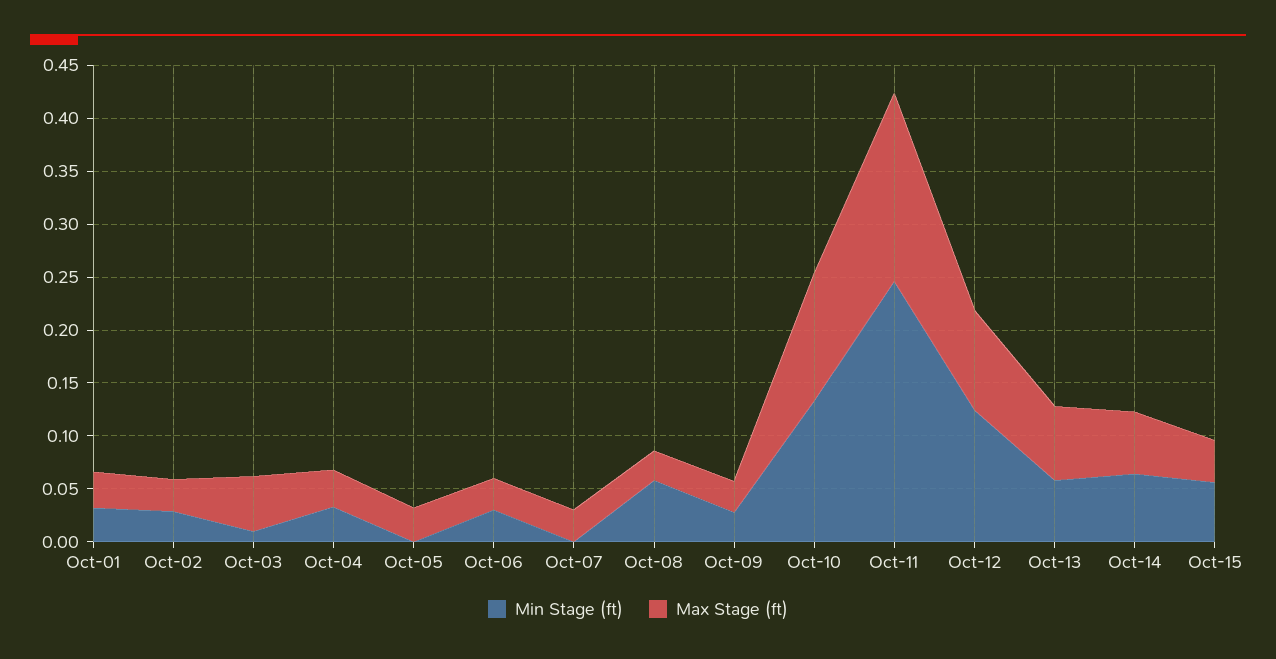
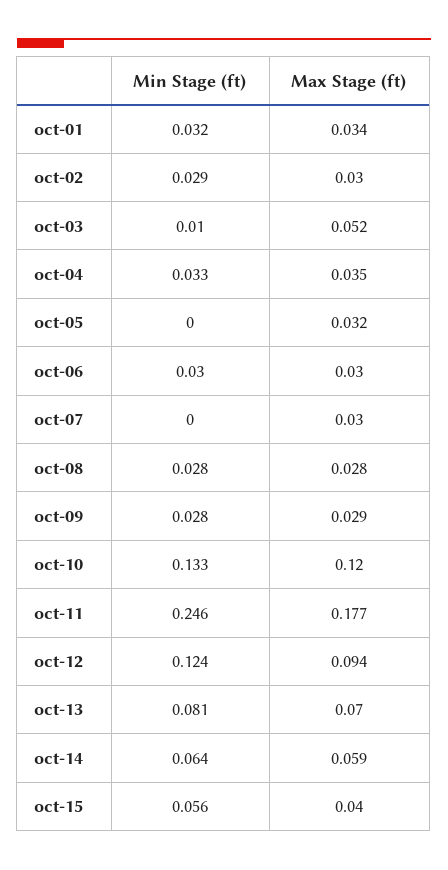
Min Stage (ft), Oct-08: 0.06 -> 0.028
Min Stage (ft), Oct-13: 0.06 -> 0.081

